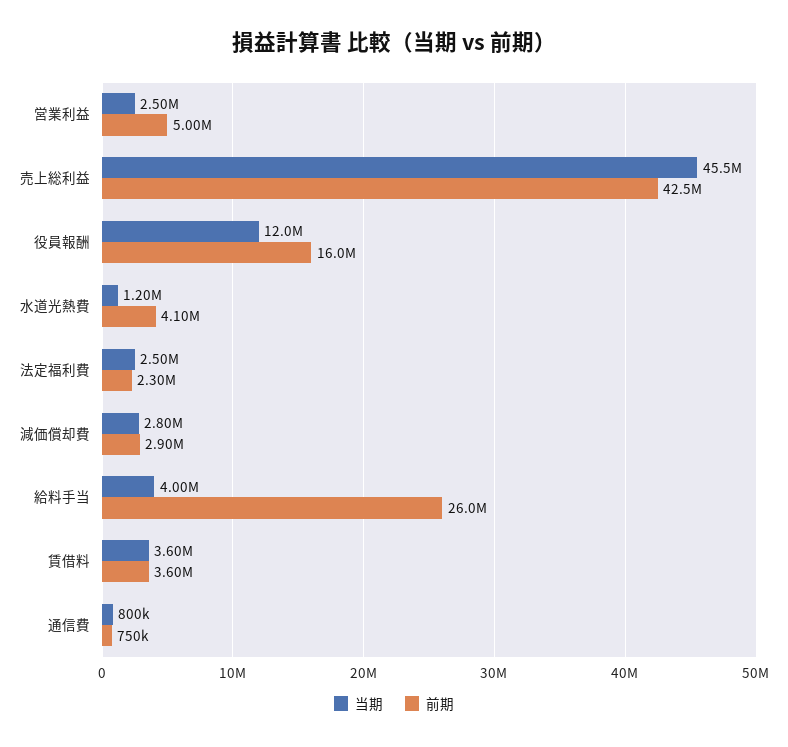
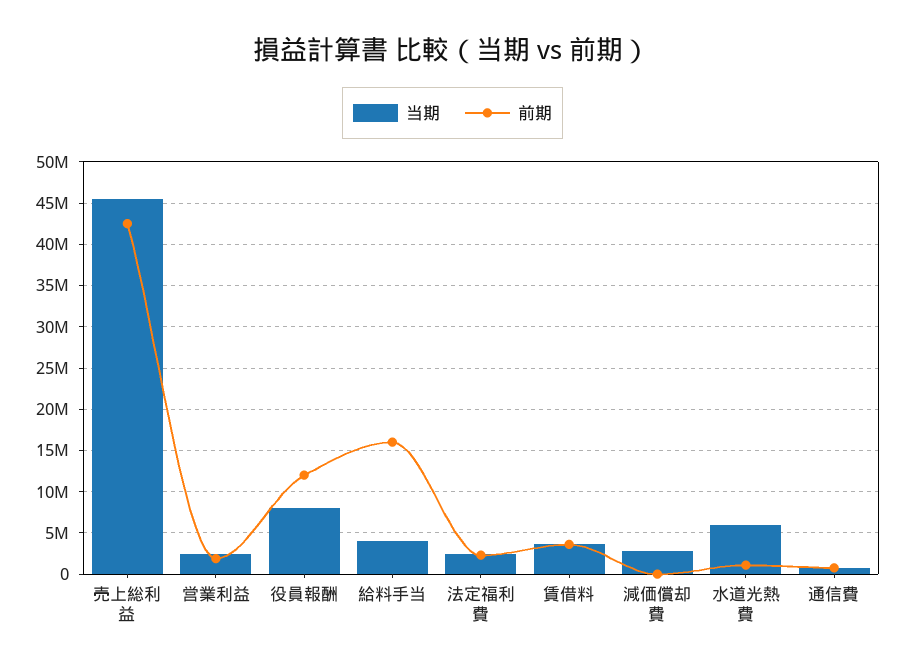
前期, 営業利益: 5000000 -> 2000000
当期, 役員報酬: 12000000 -> 8000000
前期, 役員報酬: 16000000 -> 12000000
当期, 水道光熱費: 1200000 -> 6000000
前期, 水道光熱費: 4100000 -> 1000000
前期, 減価償却費: 2900000 -> 0
前期, 給料手当: 26000000 -> 16000000

